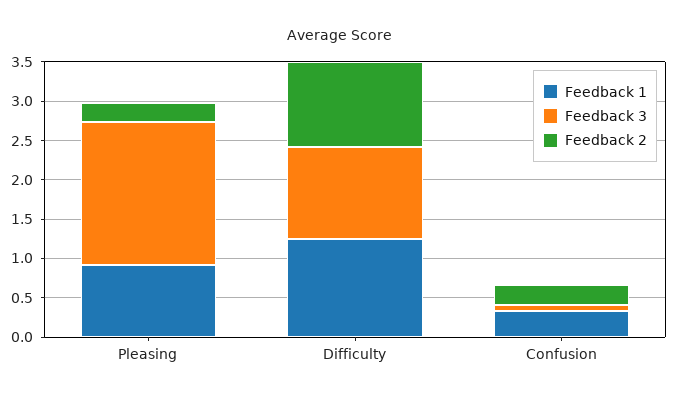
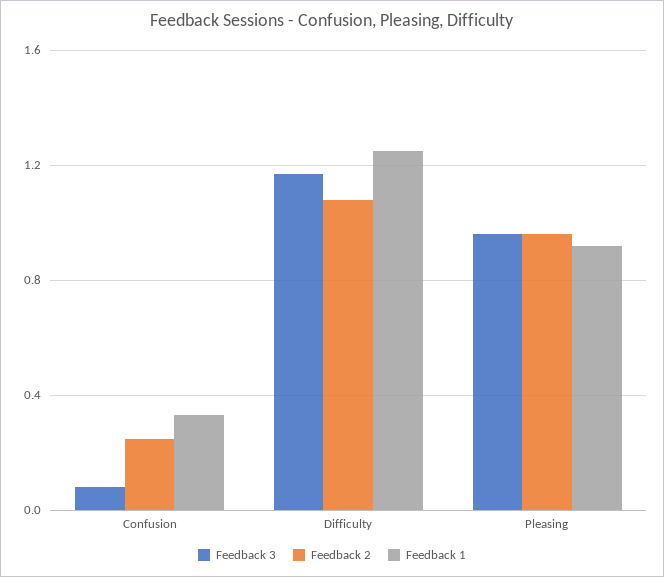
Feedback 3, Pleasing: 1.75 -> 0.95
Feedback 2, Pleasing: 0.25 -> 0.95

